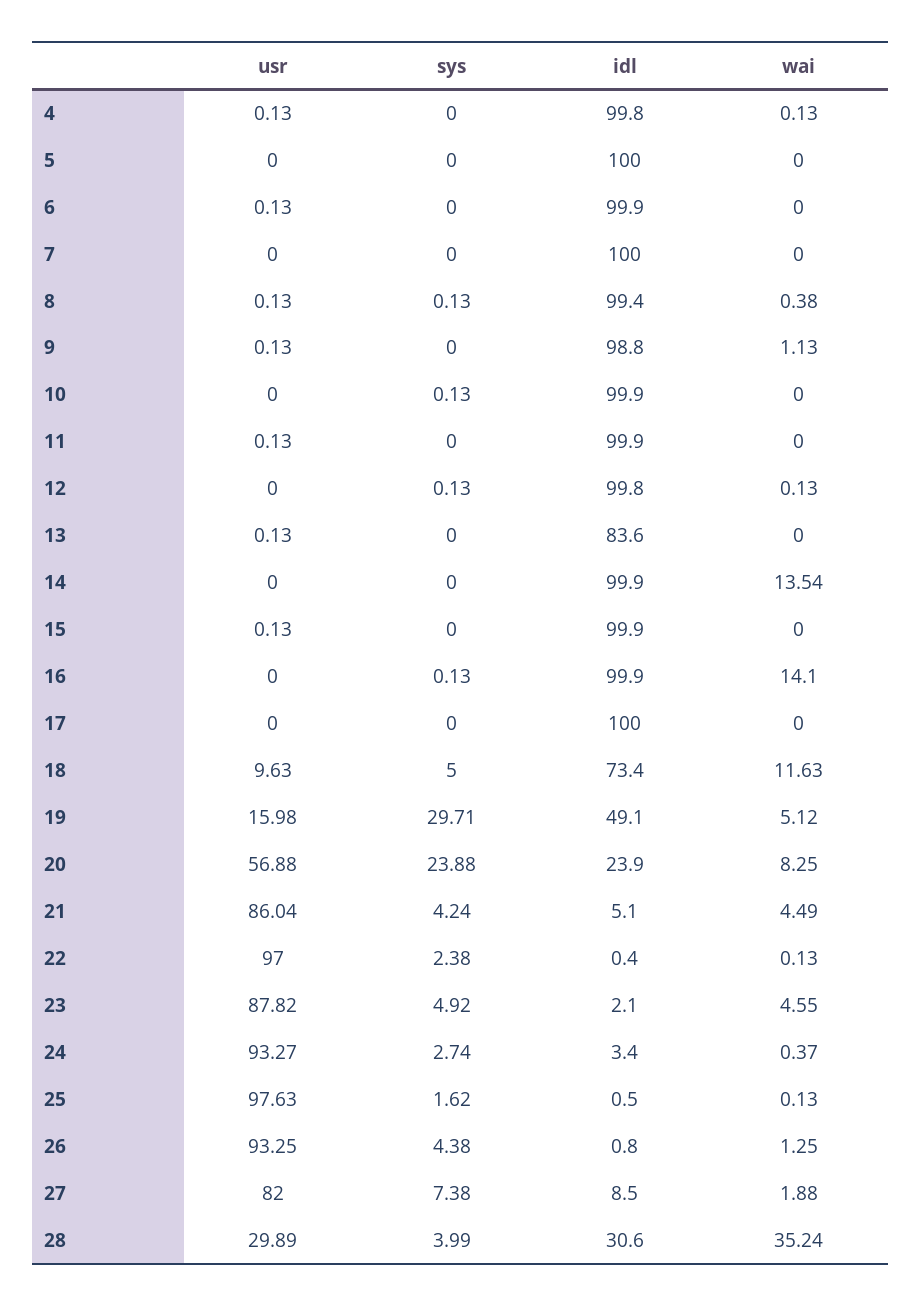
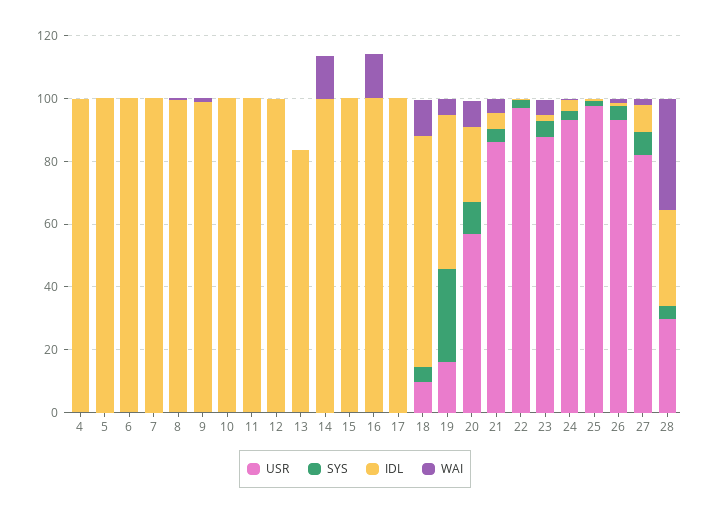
sys, 20: 23.88 -> 10

